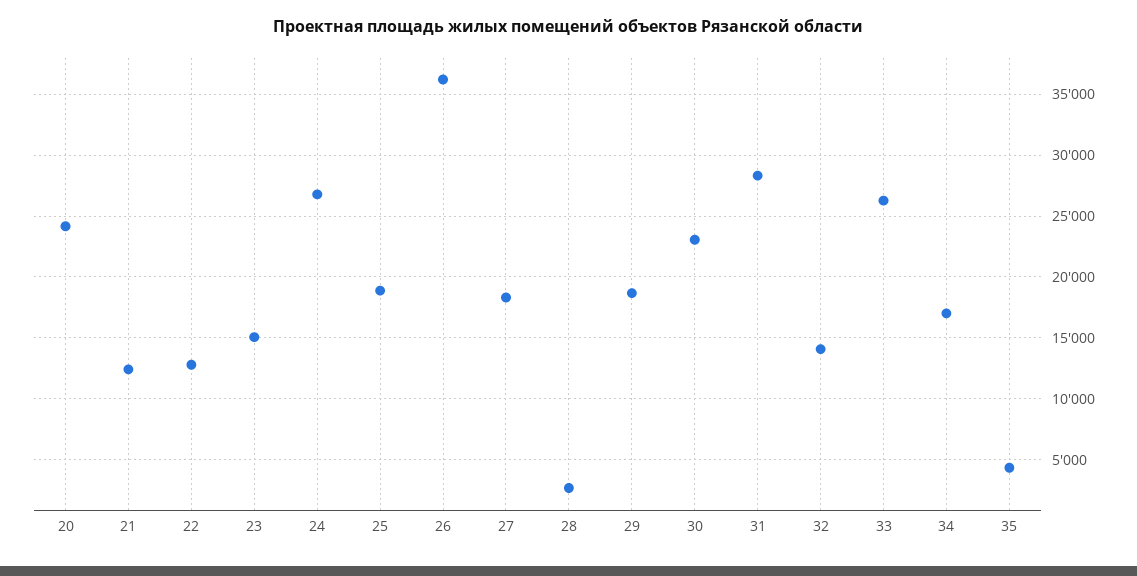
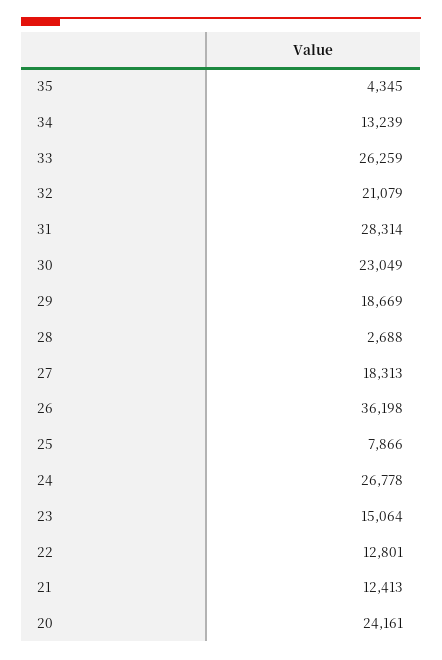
25: 19000 -> 7866
32: 14000 -> 21079
34: 17000 -> 13239

